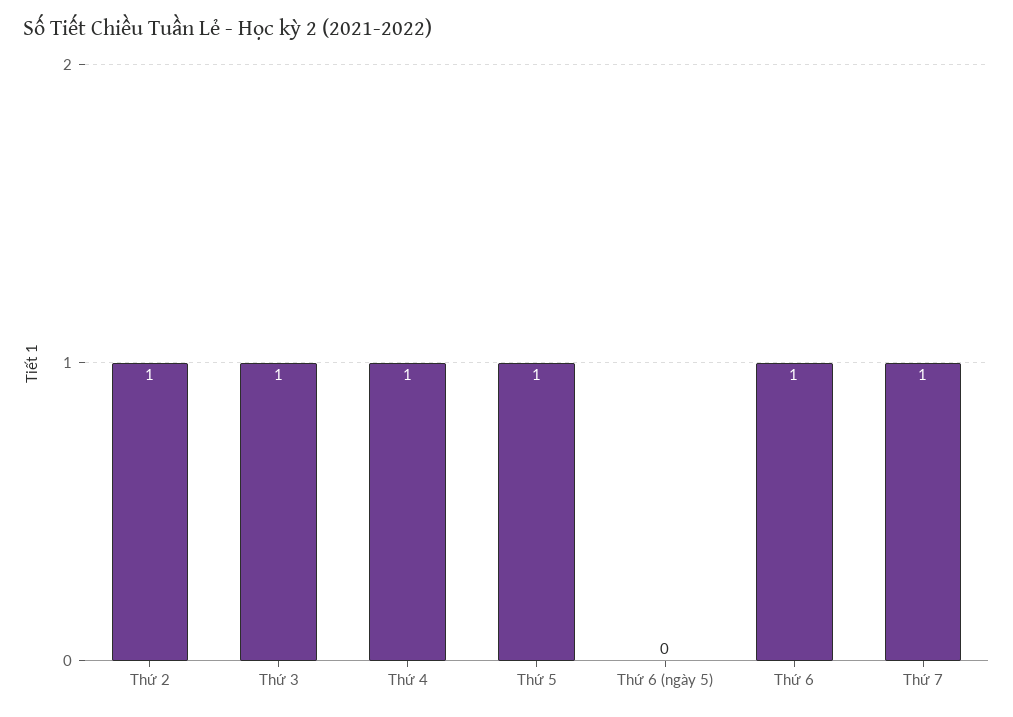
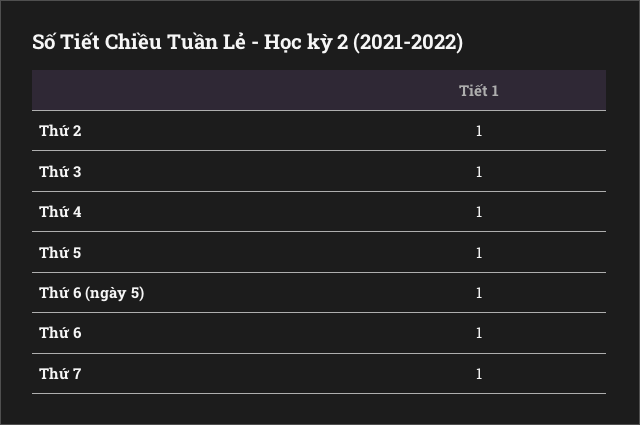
Thứ 6 (ngày 5): 0 -> 1

